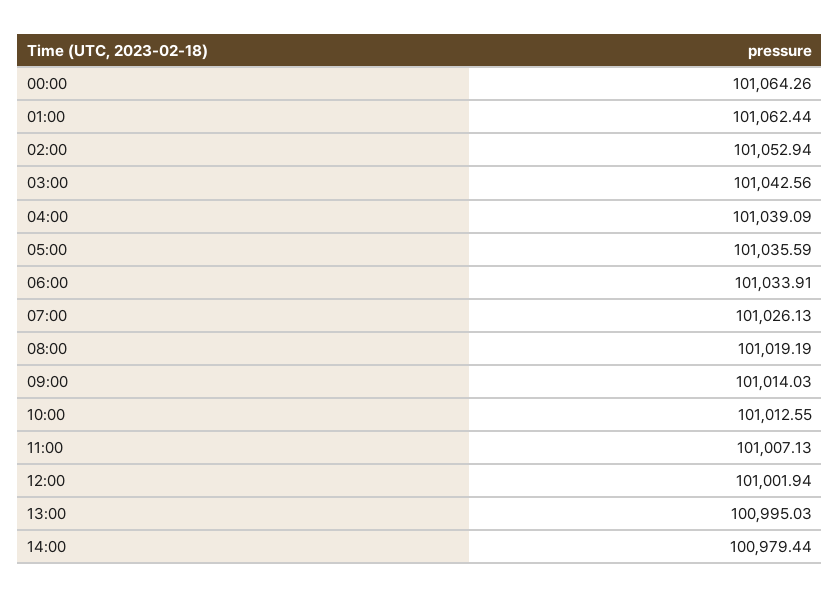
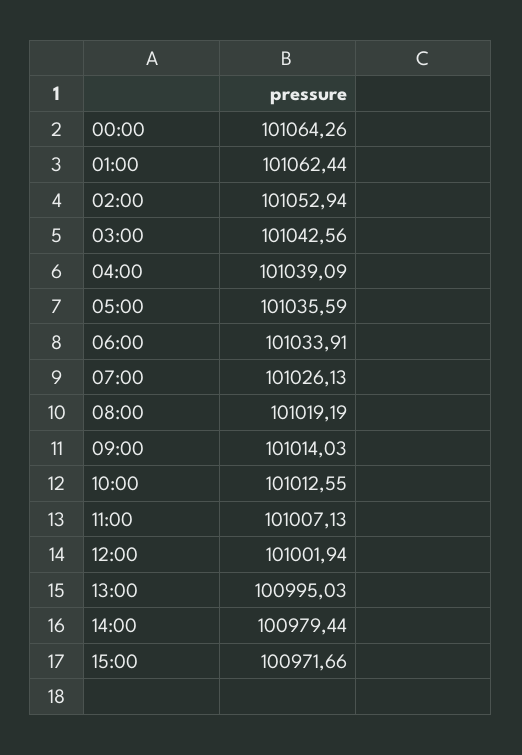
15:00: none -> 100971.66

